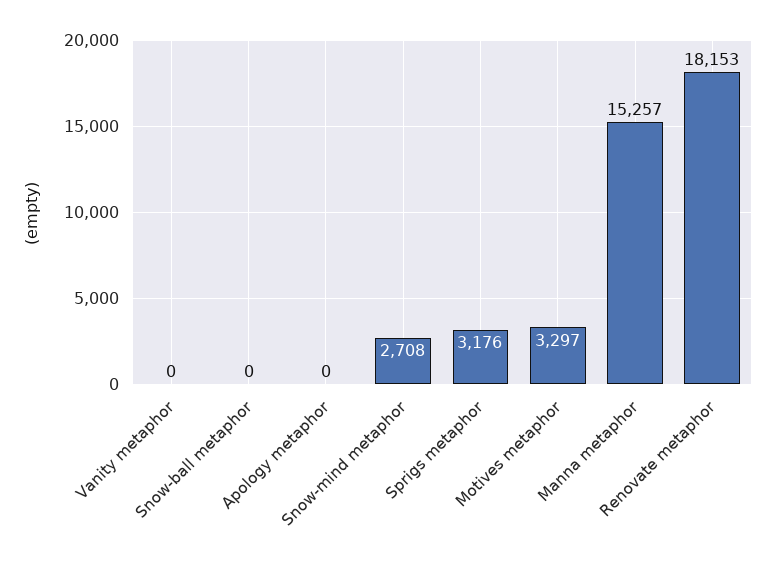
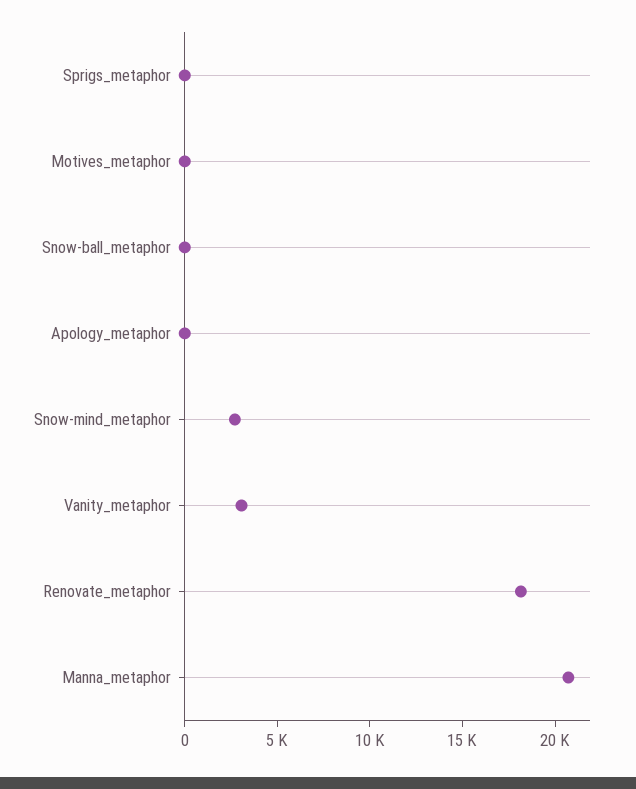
Vanity metaphor: 0 -> 3000
Sprigs metaphor: 3176 -> 0
Motives metaphor: 3297 -> 0
Manna metaphor: 15257 -> 21000

